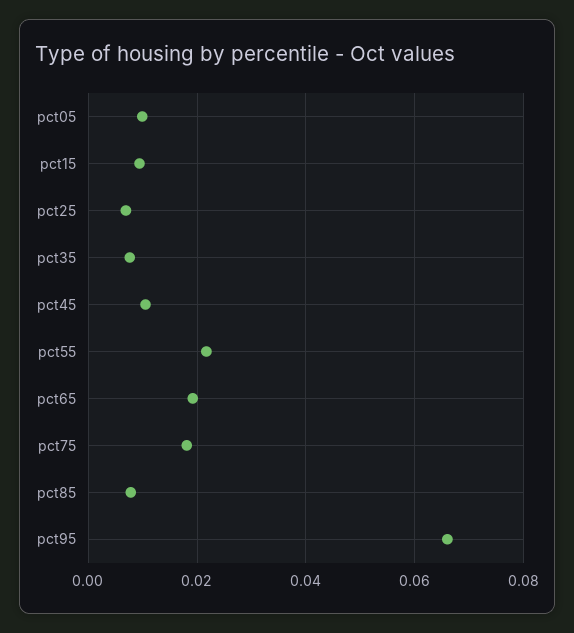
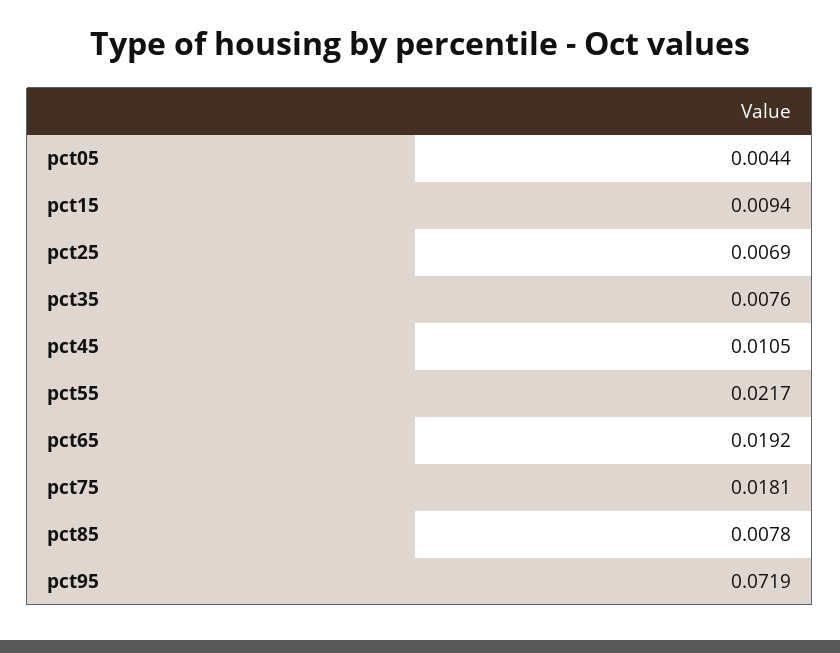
pct05: 0.01 -> 0.0044
pct95: 0.066 -> 0.0719

